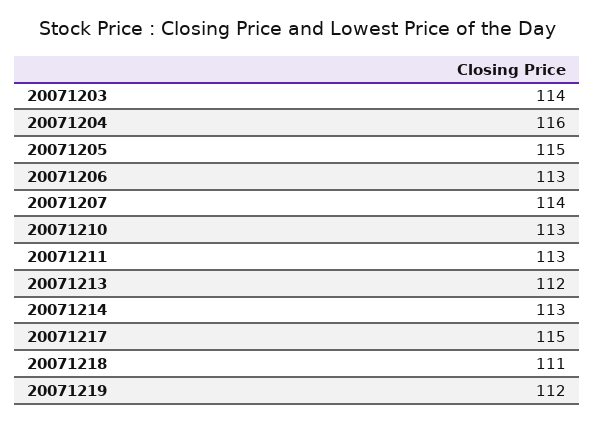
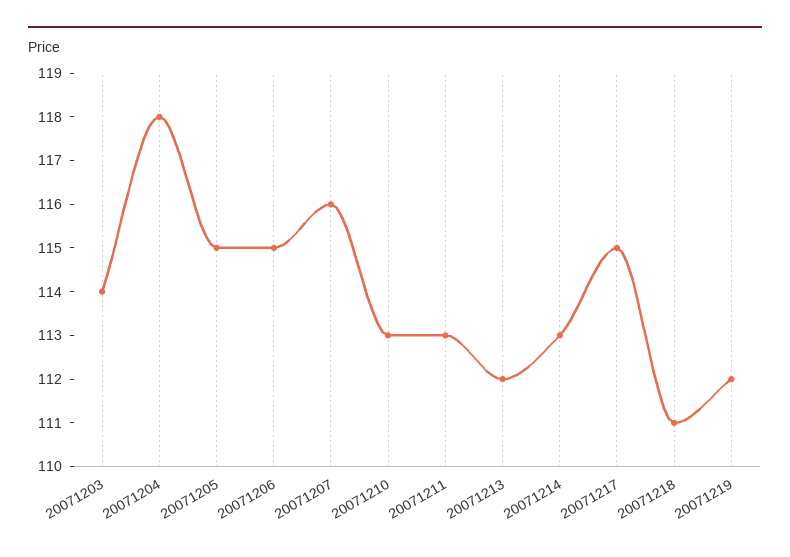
20071204: 116 -> 118
20071206: 113 -> 115
20071207: 114 -> 116

